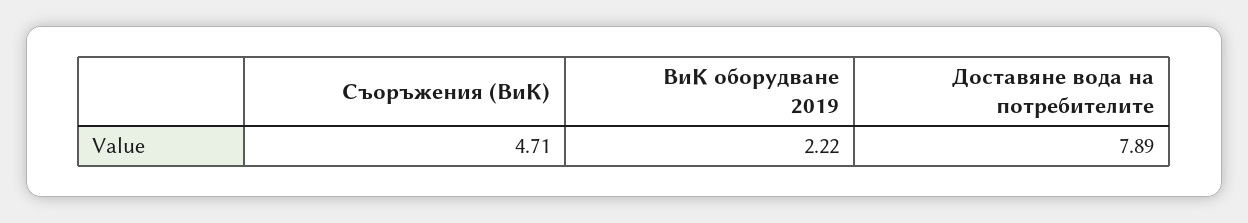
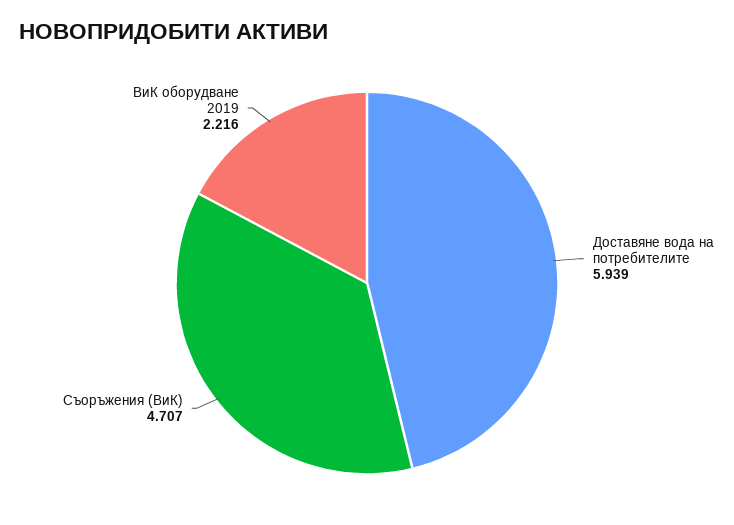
Доставяне вода на потребителите: 7.89 -> 5.939

